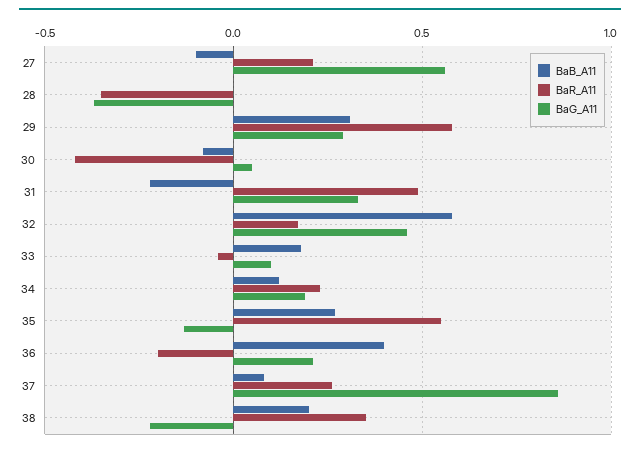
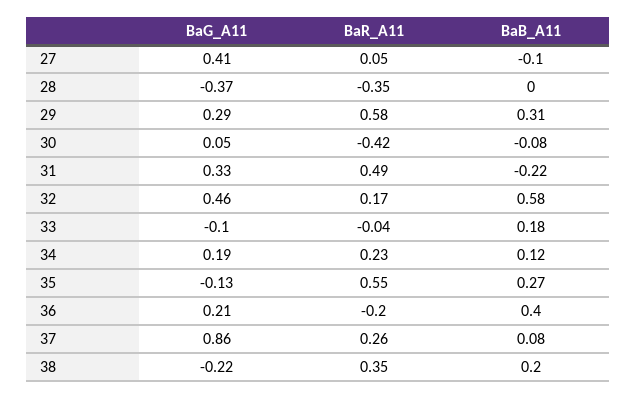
BaR_A11, 27: 0.2 -> 0.05
BaG_A11, 27: 0.55 -> 0.41
BaG_A11, 33: 0.1 -> -0.1

